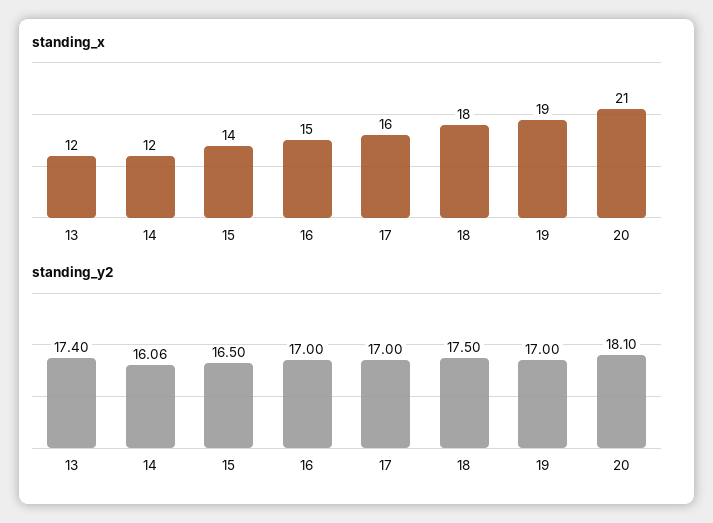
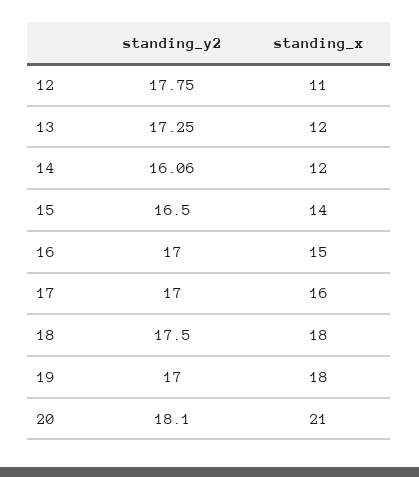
standing_x, 19: 19 -> 18
standing_y2, 13: 17.4 -> 17.25
standing_y2, 12: none -> 17.75
standing_x, 12: none -> 11

